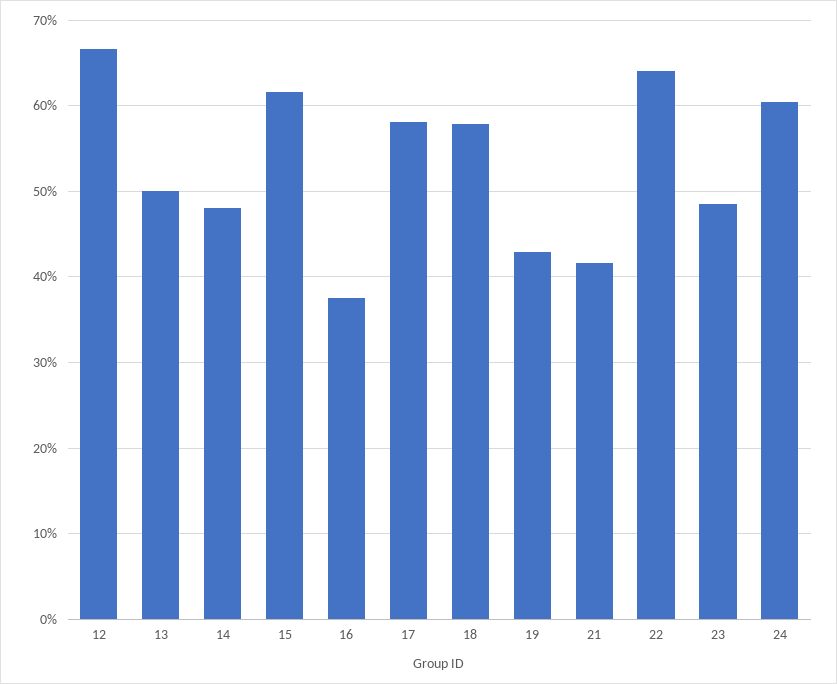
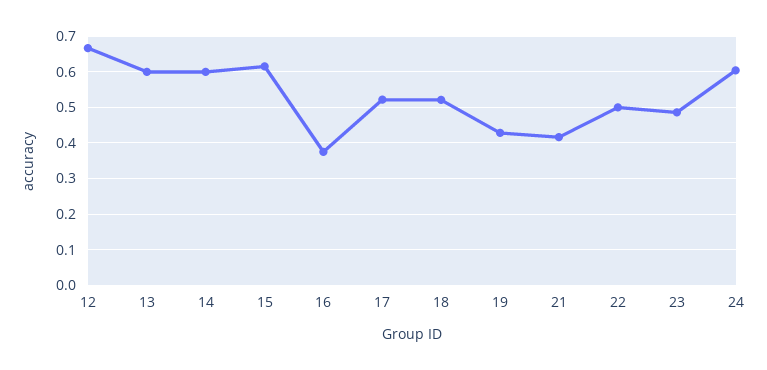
13: 0.5 -> 0.6
14: 0.48 -> 0.6
17: 0.58 -> 0.52
18: 0.58 -> 0.52
22: 0.64 -> 0.5

